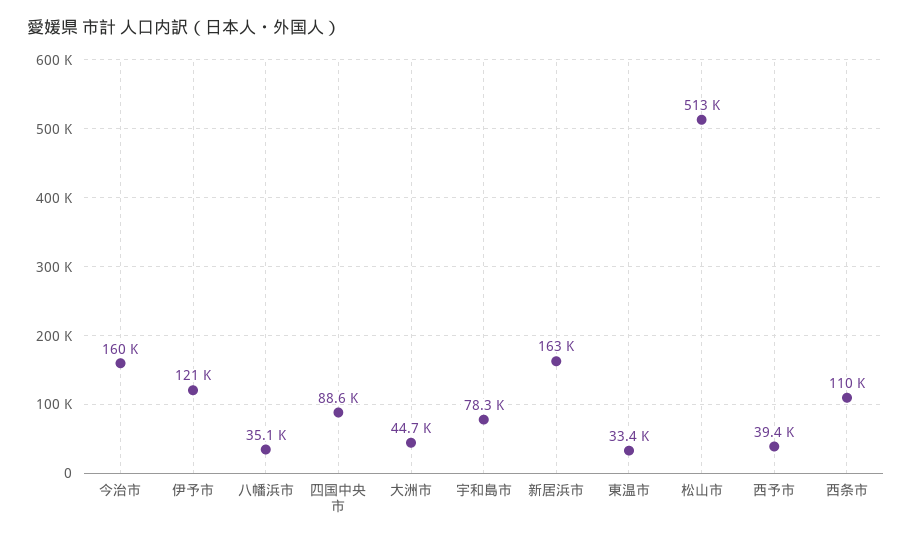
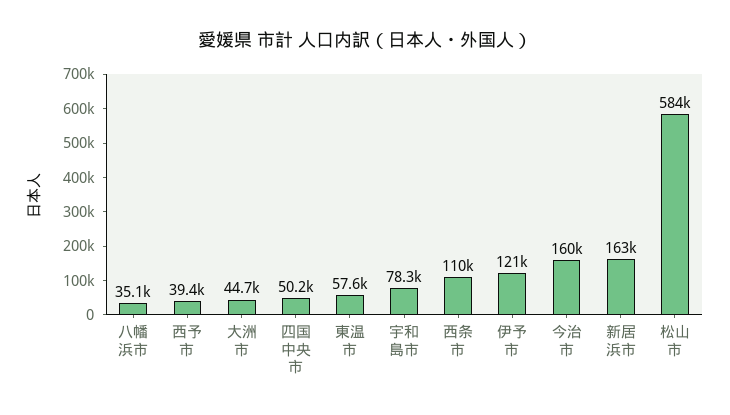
四国中央市: 88600 -> 50200
東温市: 33400 -> 57600
松山市: 513000 -> 584000

